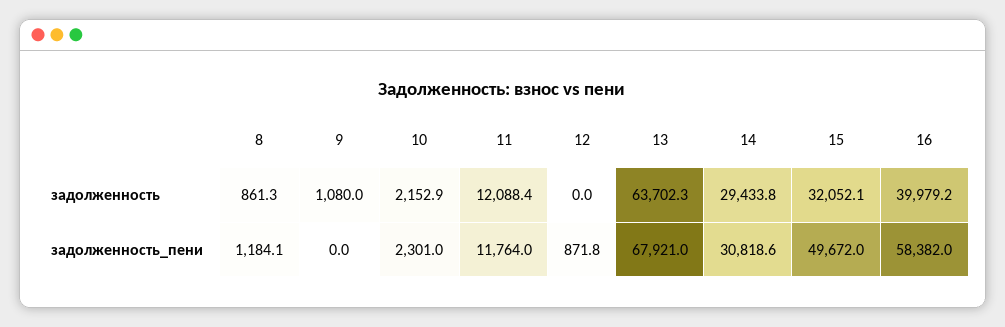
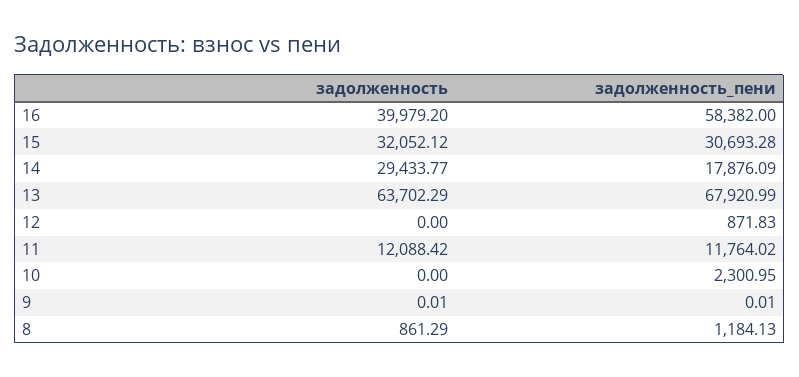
9, задолженность: 1080 -> 0.01
10, задолженность: 2152.9 -> 0
14, задолженность_пени: 30818.6 -> 17876.09
15, задолженность_пени: 49672 -> 30693.28

